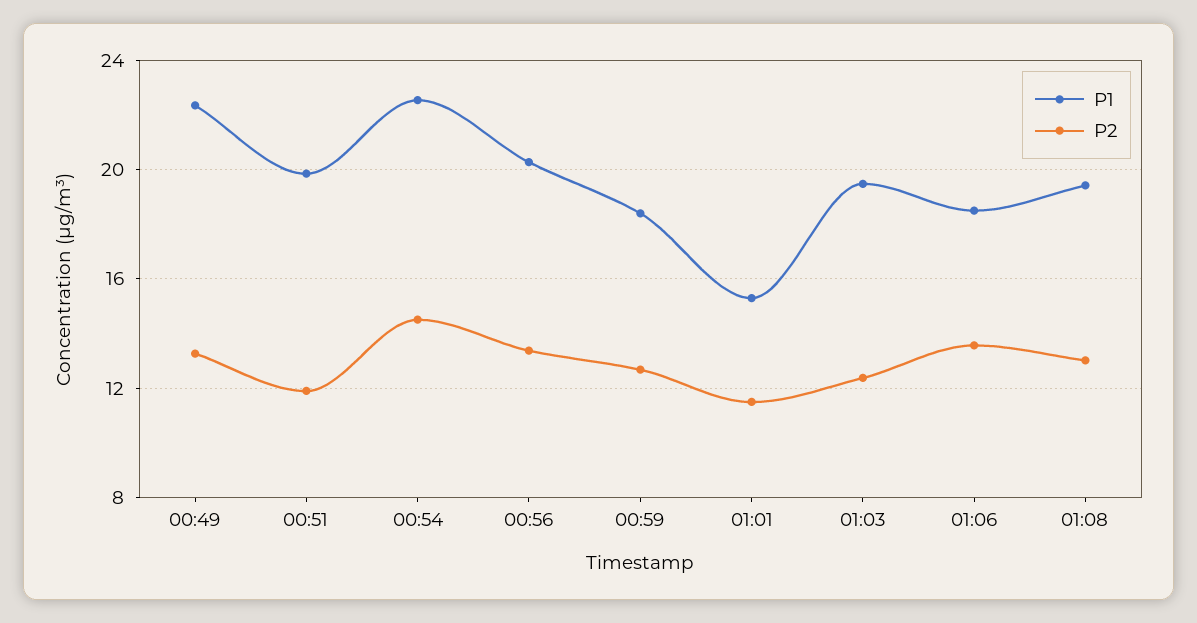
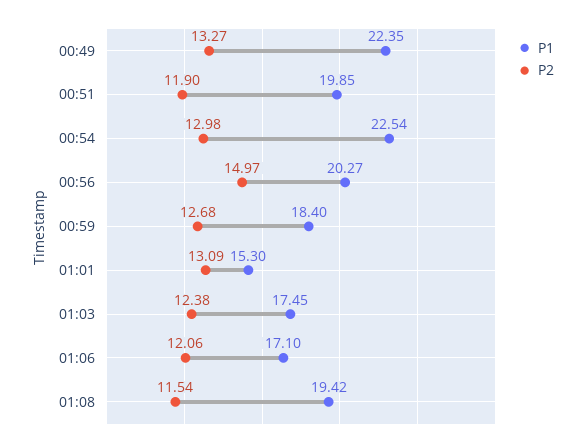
P2, 00:54: 14.5 -> 12.98
P2, 00:56: 13.5 -> 14.97
P2, 01:01: 11.5 -> 13.09
P1, 01:03: 19.5 -> 17.45
P1, 01:06: 18.5 -> 17.1
P2, 01:06: 13.5 -> 12.06
P2, 01:08: 13 -> 11.54

